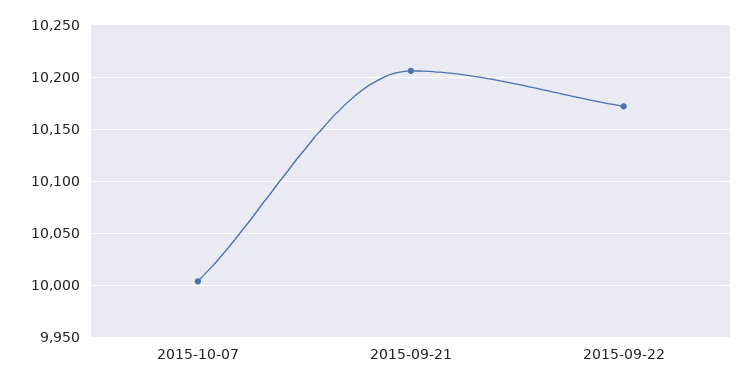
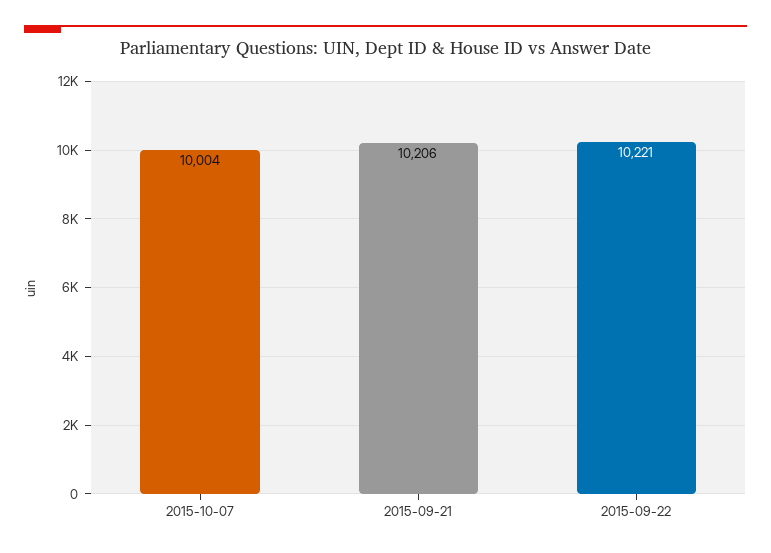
2015-09-22: 10170 -> 10221

